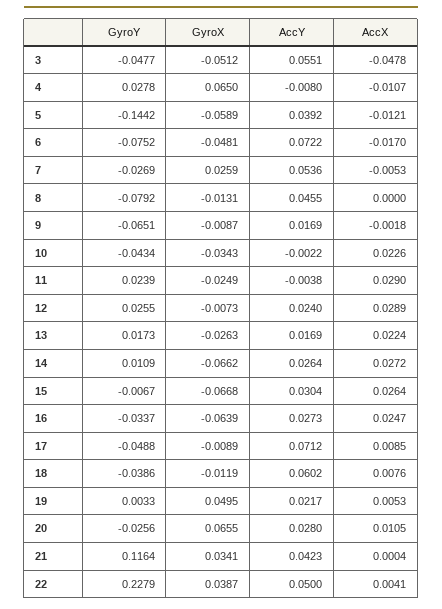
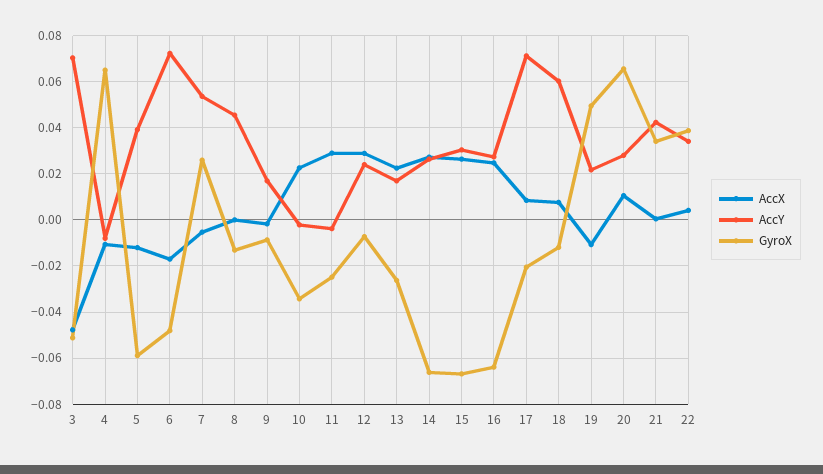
GyroY, 3: -0.0477 -> none
AccY, 3: 0.0551 -> 0.07
GyroY, 4: 0.0278 -> none
GyroY, 5: -0.1442 -> none
GyroY, 6: -0.0752 -> none
GyroY, 7: -0.0269 -> none
GyroY, 8: -0.0792 -> none
GyroY, 9: -0.0651 -> none
GyroY, 10: -0.0434 -> none
GyroY, 11: 0.0239 -> none
GyroY, 12: 0.0255 -> none
GyroY, 13: 0.0173 -> none
GyroY, 14: 0.0109 -> none
GyroY, 15: -0.0067 -> none
GyroY, 16: -0.0337 -> none
GyroY, 17: -0.0488 -> none
GyroX, 17: -0.0089 -> -0.02
GyroY, 18: -0.0386 -> none
GyroY, 19: 0.0033 -> none
AccX, 19: 0.0053 -> -0.01
GyroY, 20: -0.0256 -> none
GyroY, 21: 0.1164 -> none
GyroY, 22: 0.2279 -> none
AccY, 22: 0.05 -> 0.035

